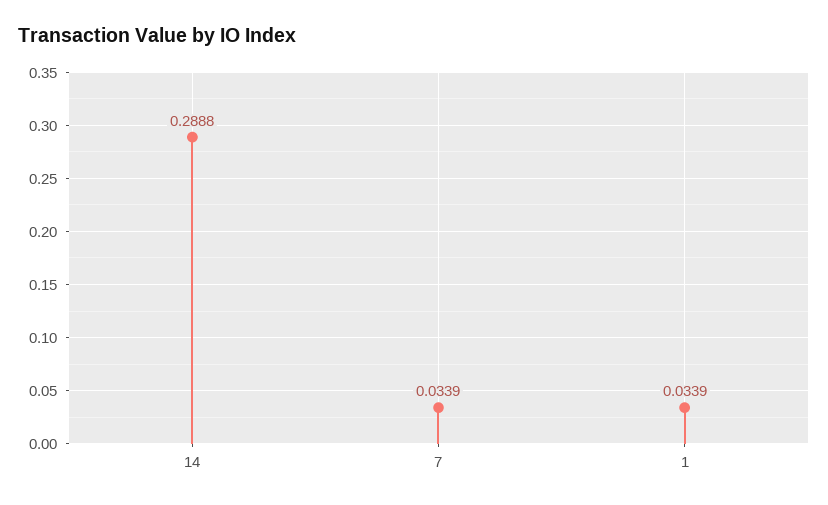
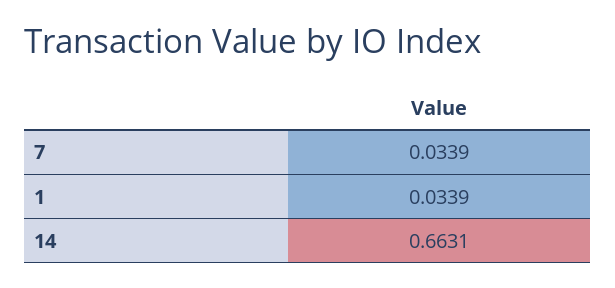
14: 0.2888 -> 0.6631

